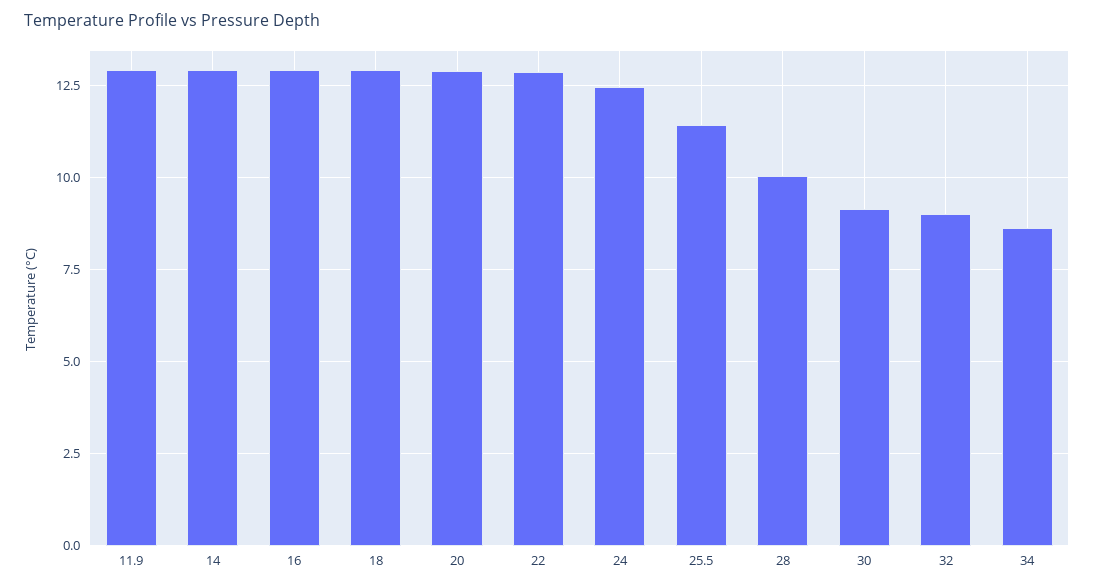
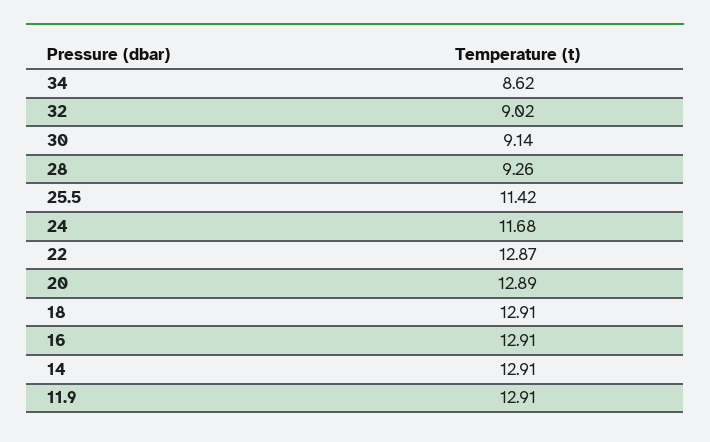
24: 12.5 -> 11.68
28: 10 -> 9.26

